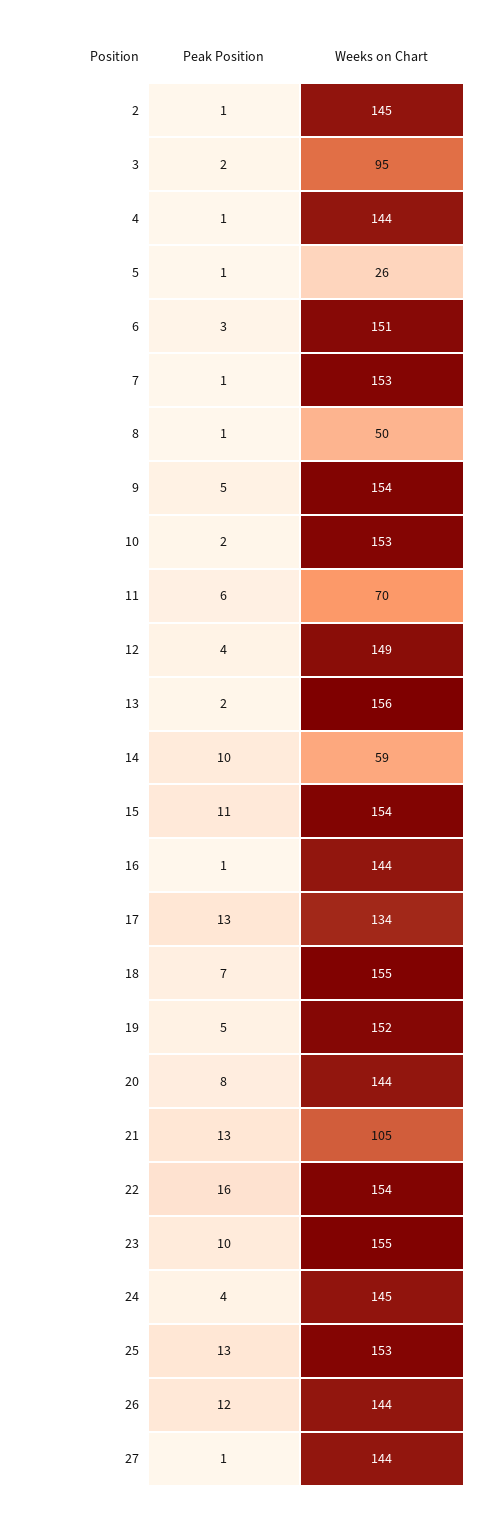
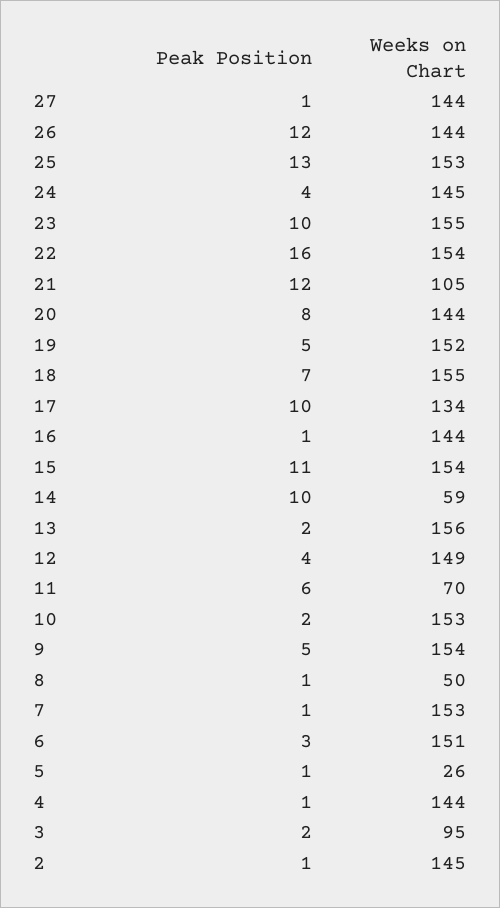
Peak Position, 17: 13 -> 10
Peak Position, 21: 13 -> 12

